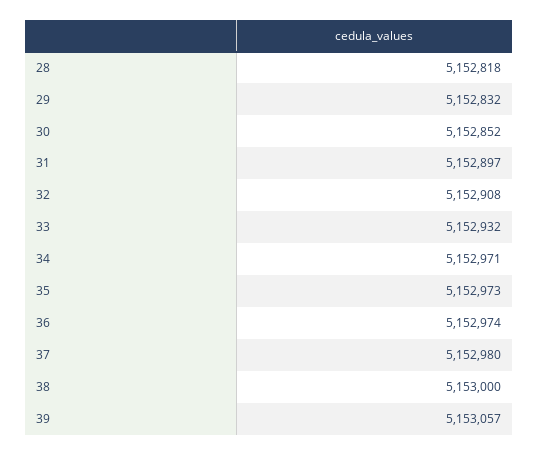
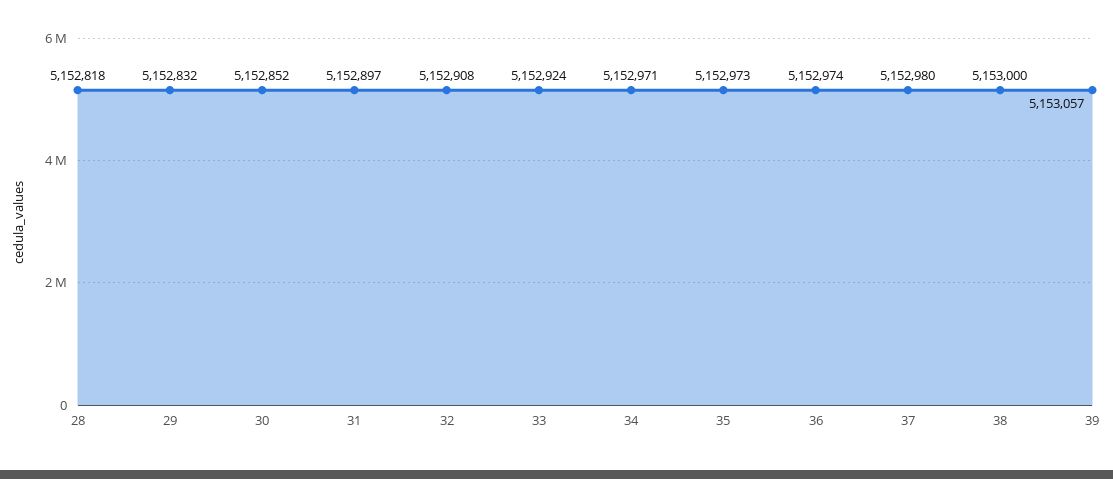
33: 5152932 -> 5152924

